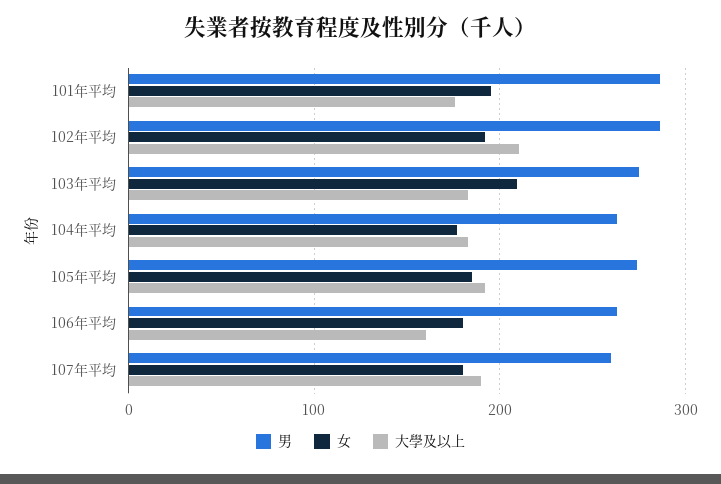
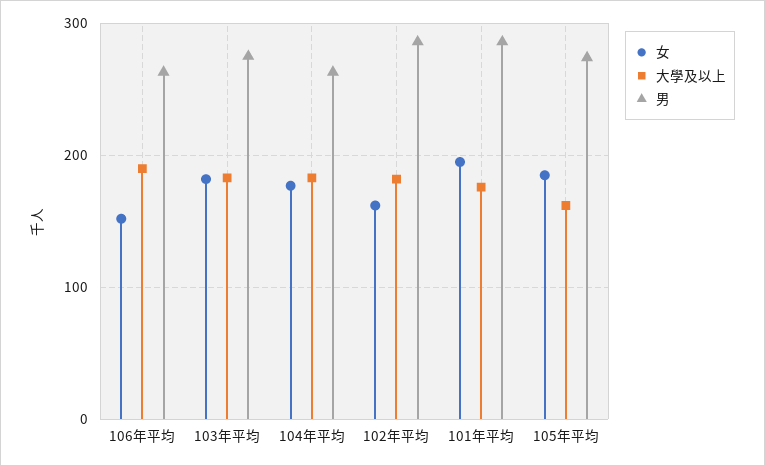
女, 102年平均: 190 -> 160
大學及以上, 102年平均: 210 -> 180
女, 103年平均: 210 -> 180
大學及以上, 105年平均: 190 -> 160
女, 106年平均: 180 -> 150
大學及以上, 106年平均: 160 -> 190
男, 107年平均: 260 -> none
女, 107年平均: 180 -> none
大學及以上, 107年平均: 190 -> none

